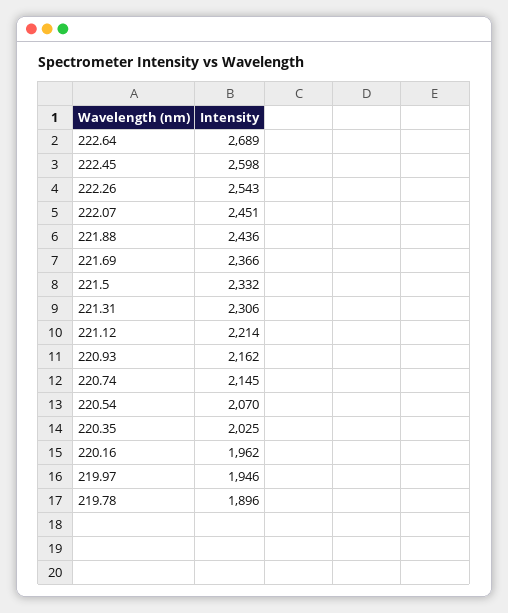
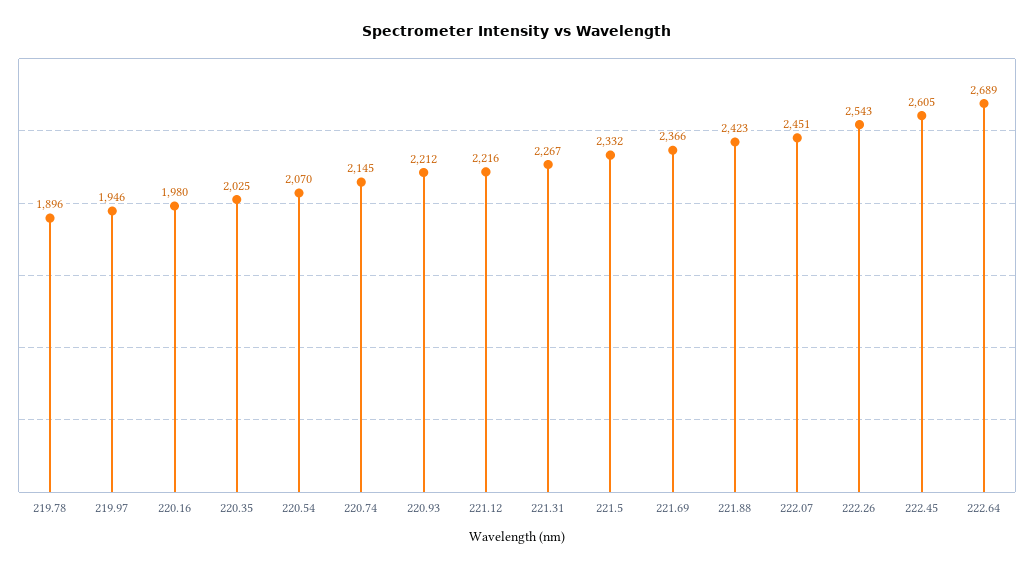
222.45: 2598 -> 2605
221.88: 2436 -> 2423
221.31: 2306 -> 2267
221.12: 2214 -> 2216
220.93: 2162 -> 2212
220.16: 1962 -> 1980

